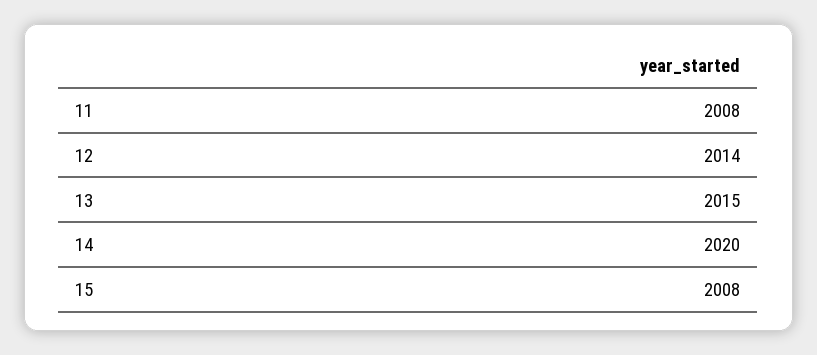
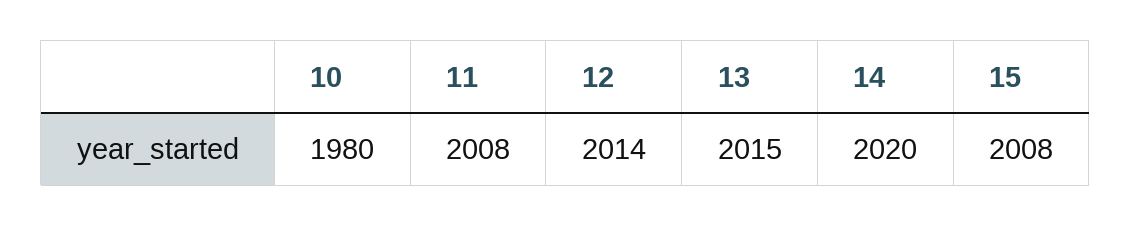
10: none -> 1980

